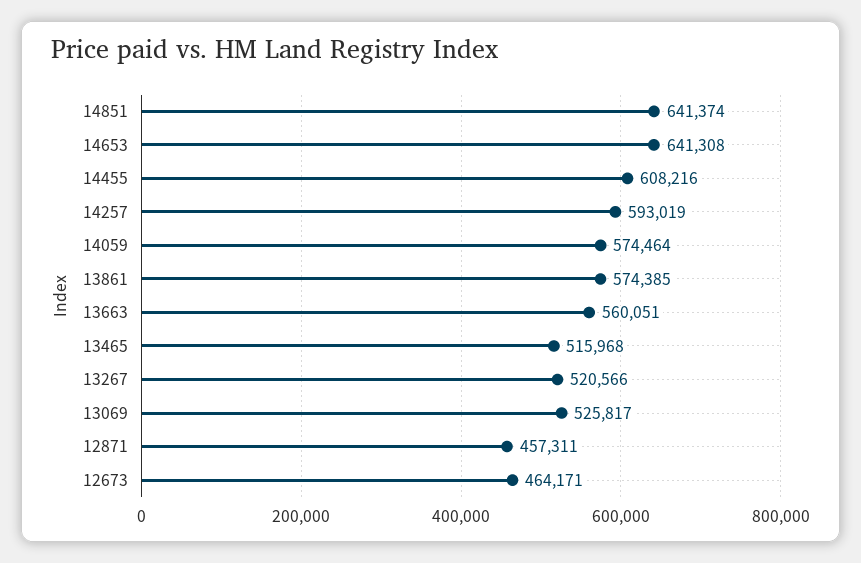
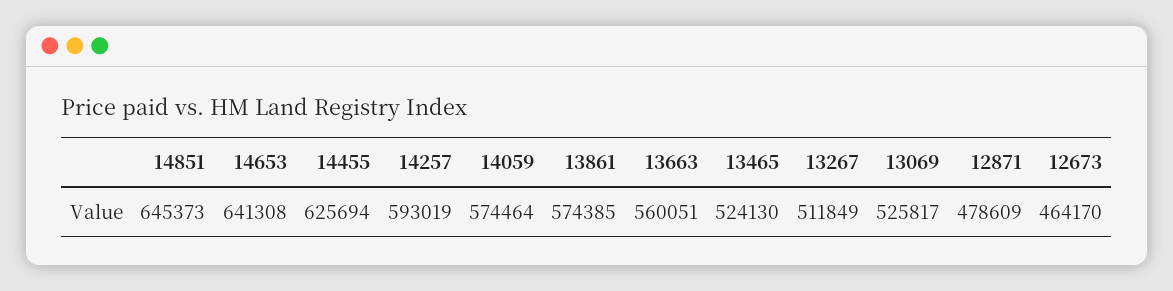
14851: 641374 -> 645373
14455: 608216 -> 625694
13465: 515968 -> 524130
13267: 520566 -> 511849
12871: 457311 -> 478609
12673: 464171 -> 464170

